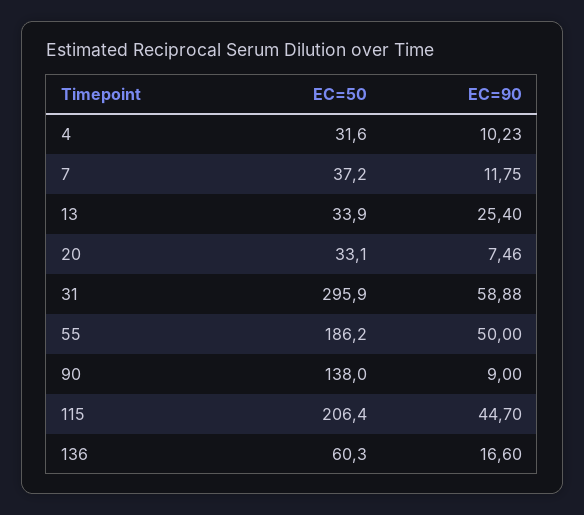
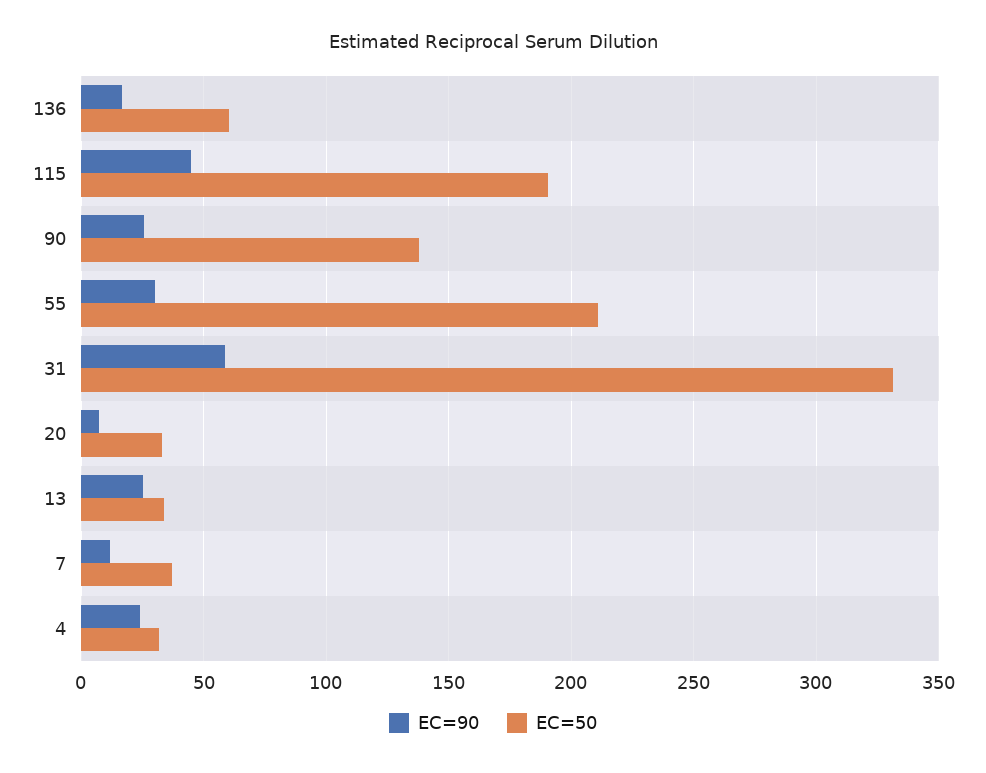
EC=90, 4: 10.23 -> 25
EC=50, 31: 295.9 -> 330
EC=50, 55: 186.2 -> 210
EC=90, 55: 50 -> 30
EC=90, 90: 9 -> 25
EC=50, 115: 206.4 -> 190

